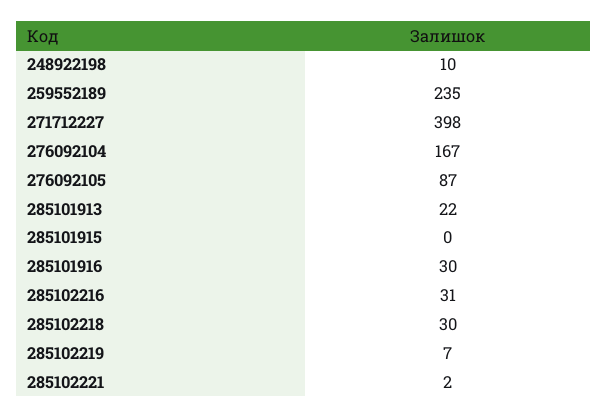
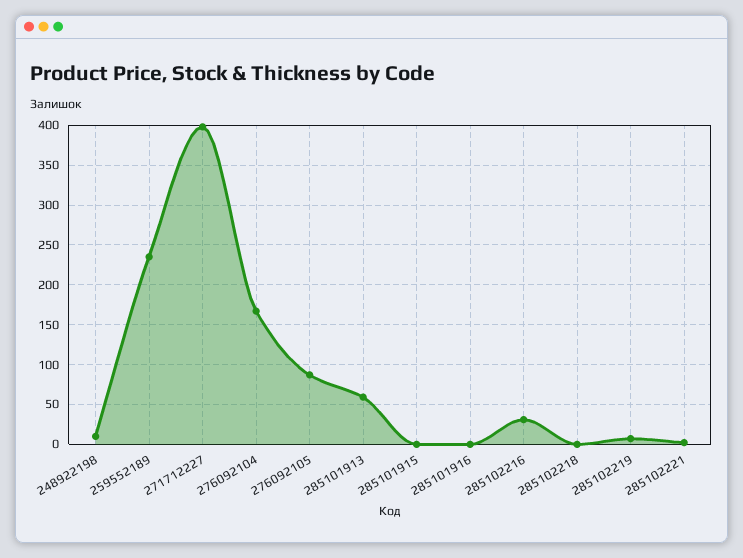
285101913: 22 -> 60
285101916: 30 -> 0
285102218: 30 -> 0

